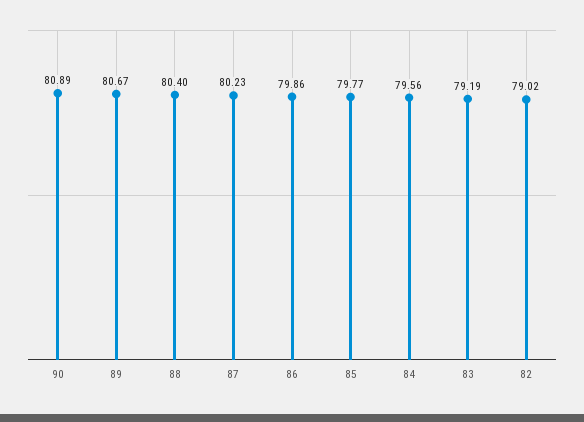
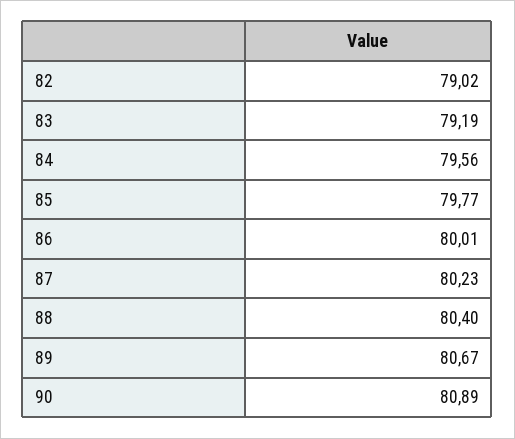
86: 79.86 -> 80.01

